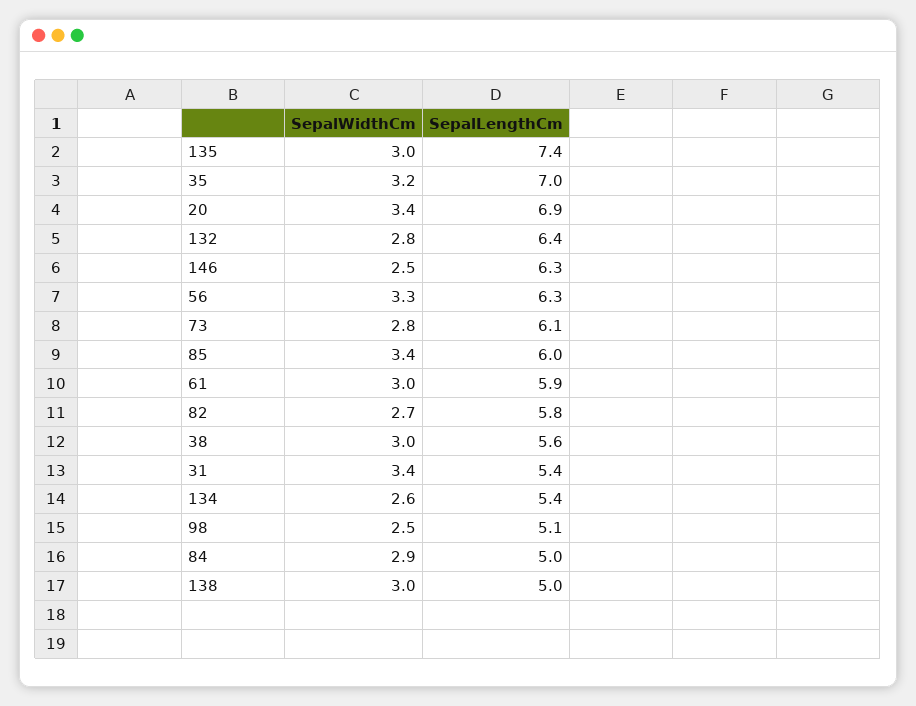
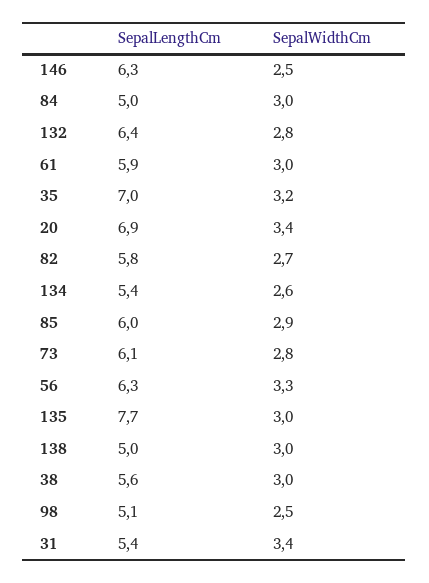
SepalLengthCm, 135: 7.4 -> 7.7
SepalWidthCm, 85: 3.4 -> 2.9
SepalWidthCm, 84: 2.9 -> 3

